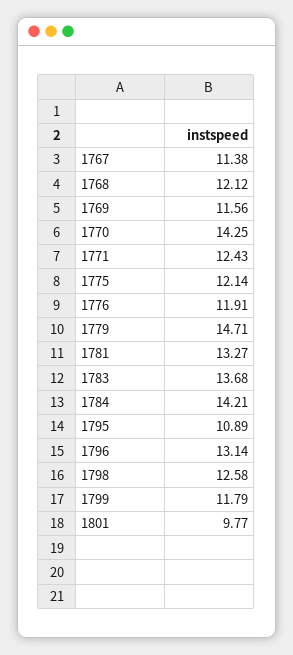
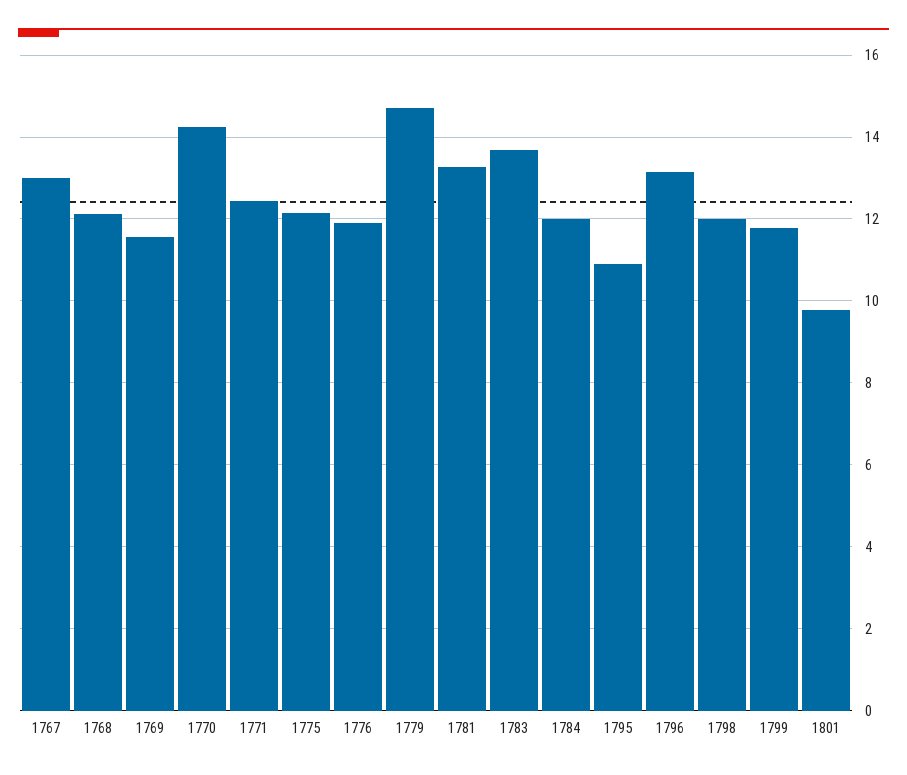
1767: 11.38 -> 13
1784: 14.21 -> 12
1798: 12.58 -> 12

